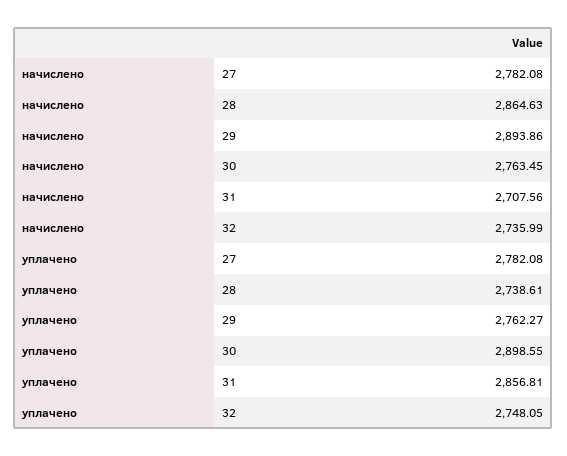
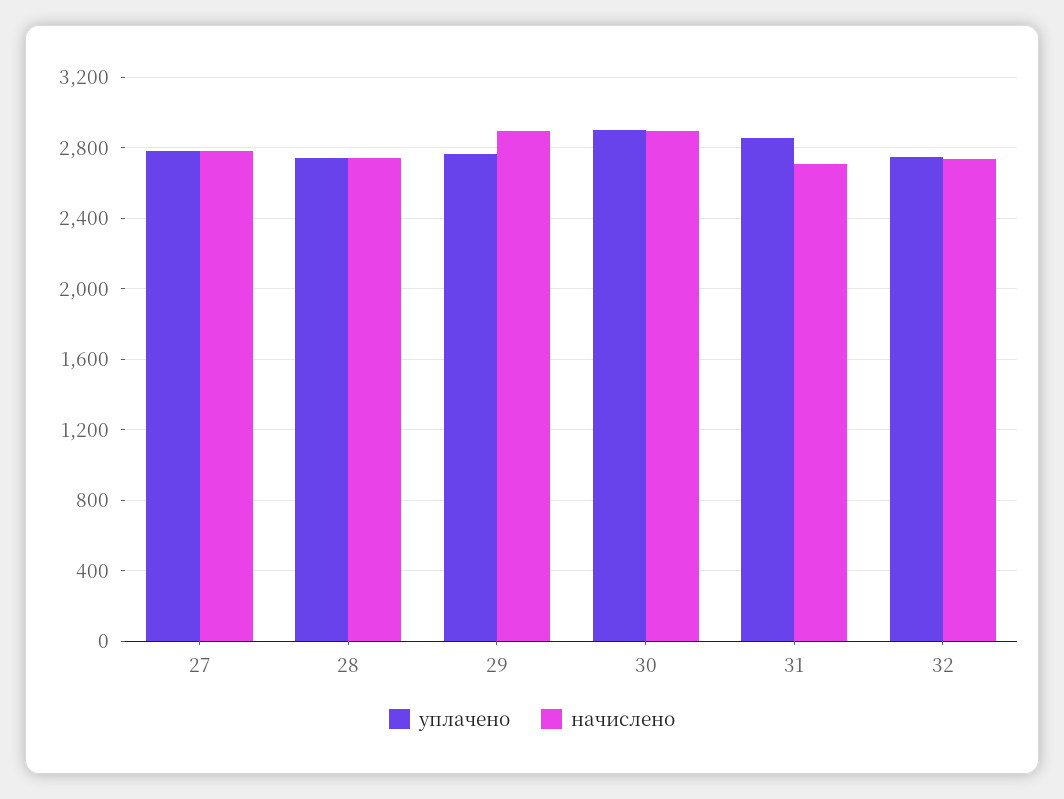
начислено, 28: 2864.63 -> 2750
начислено, 30: 2763.45 -> 2900

